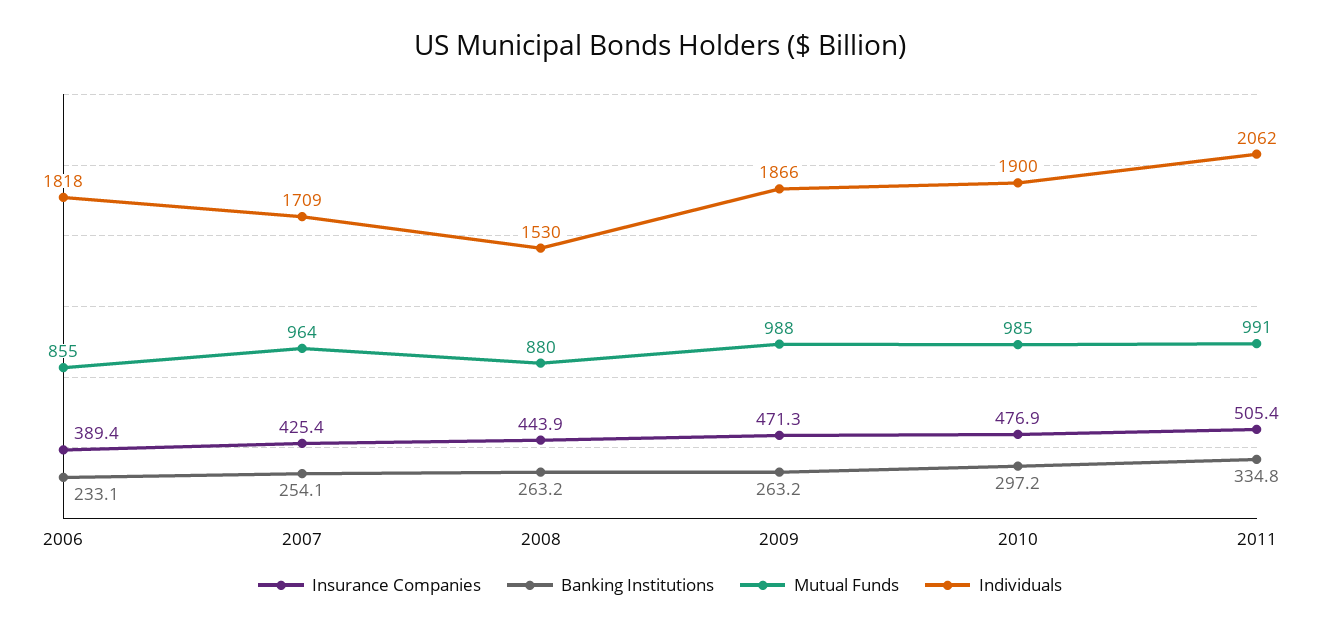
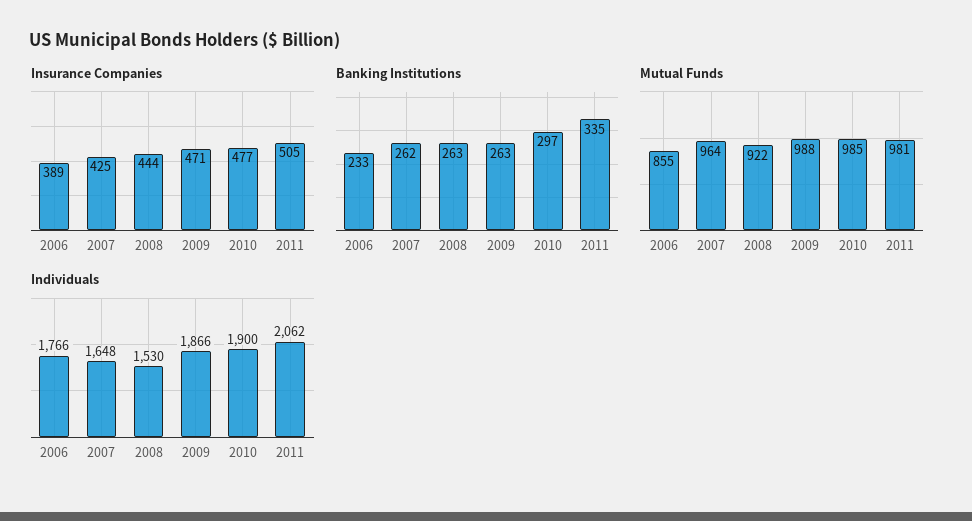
Individuals, 2006: 1818 -> 1766
Banking Institutions, 2007: 254.1 -> 262
Individuals, 2007: 1709 -> 1648
Mutual Funds, 2008: 880 -> 922
Mutual Funds, 2011: 991 -> 981

